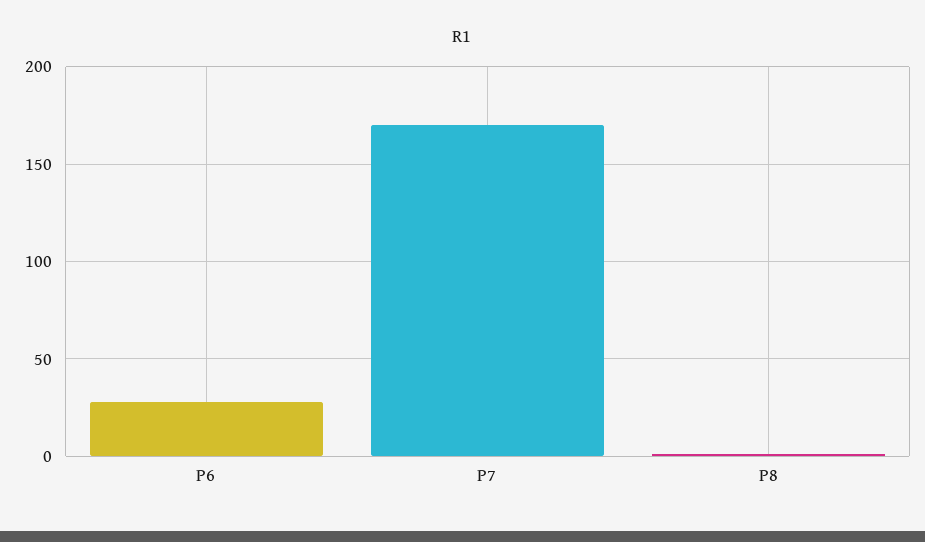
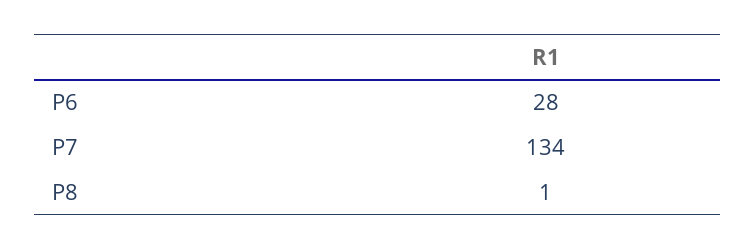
P7: 170 -> 134

